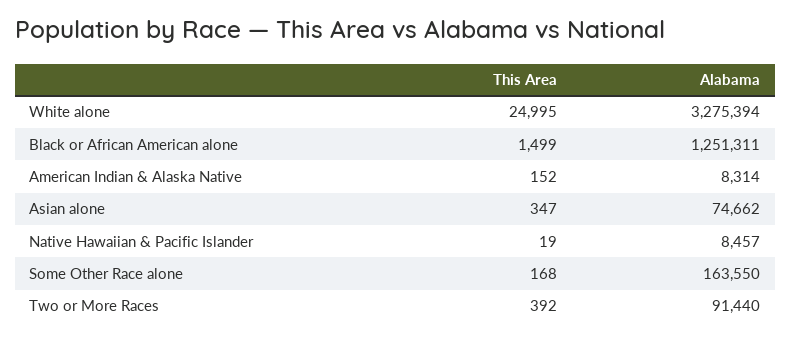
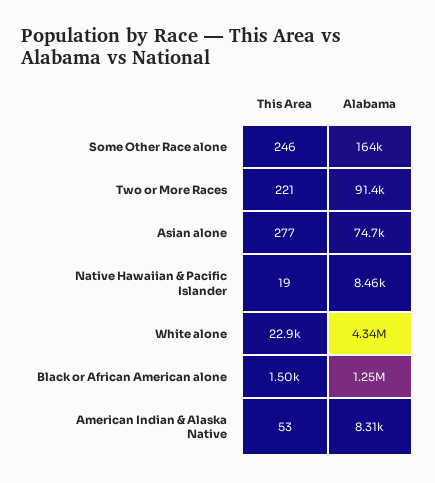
This Area, White alone: 24995 -> 22900
Alabama, White alone: 3275394 -> 4340000
This Area, American Indian & Alaska Native: 152 -> 53
This Area, Asian alone: 347 -> 277
This Area, Some Other Race alone: 168 -> 246
This Area, Two or More Races: 392 -> 221

